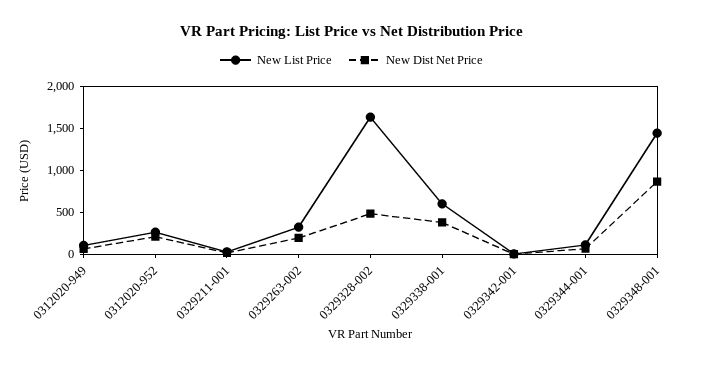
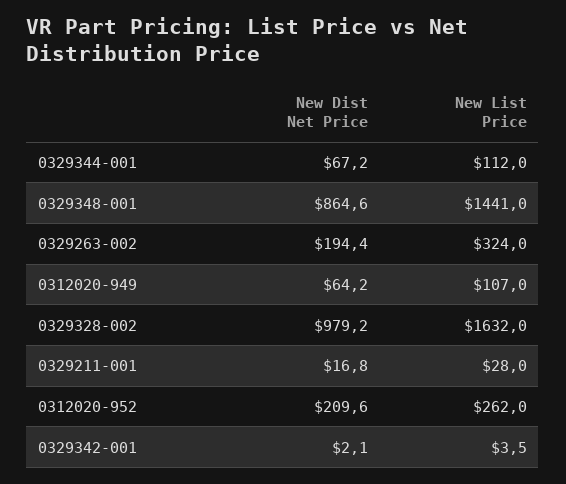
New Dist Net Price, 0329328-002: 500 -> 979.2
New List Price, 0329338-001: 600 -> none
New Dist Net Price, 0329338-001: 400 -> none

